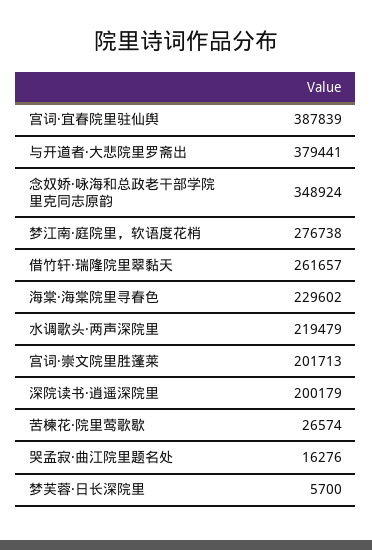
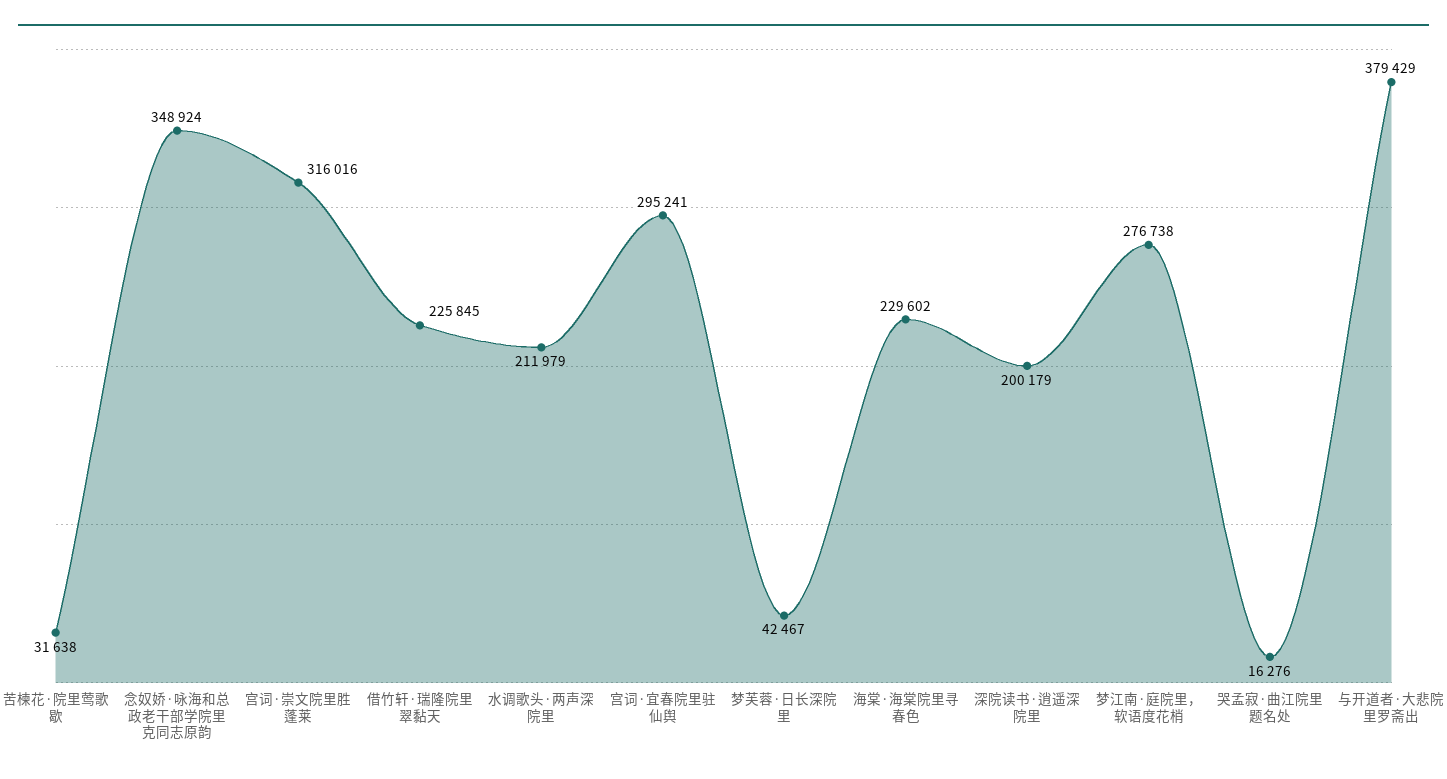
宫词·宜春院里驻仙舆: 387839 -> 295241
与开道者·大悲院里罗斋出: 379441 -> 379429
借竹轩·瑞隆院里翠黏天: 261657 -> 225845
水调歌头·两声深院里: 219479 -> 211979
宫词·崇文院里胜蓬莱: 201713 -> 316016
苦楝花·院里莺歌歇: 26574 -> 31638
梦芙蓉·日长深院里: 5700 -> 42467

